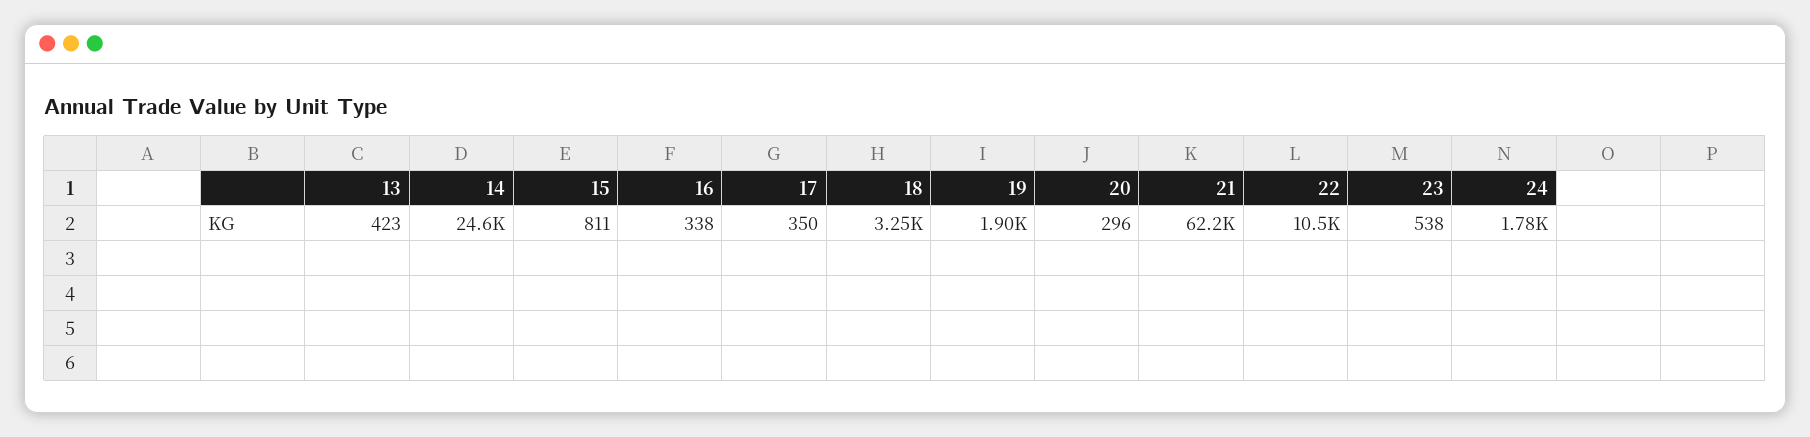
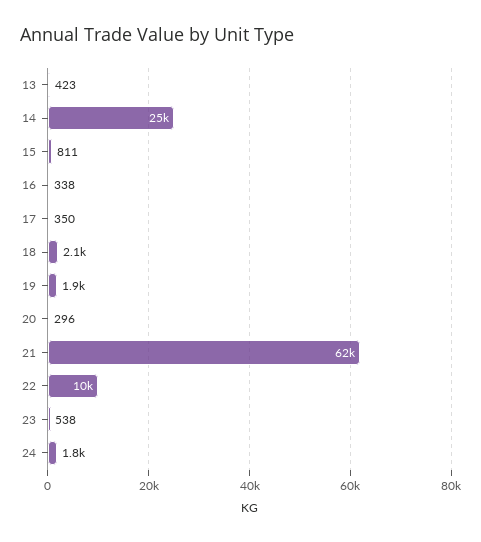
18: 3250 -> 2100

